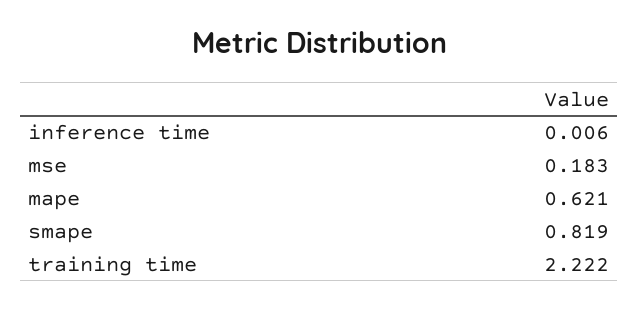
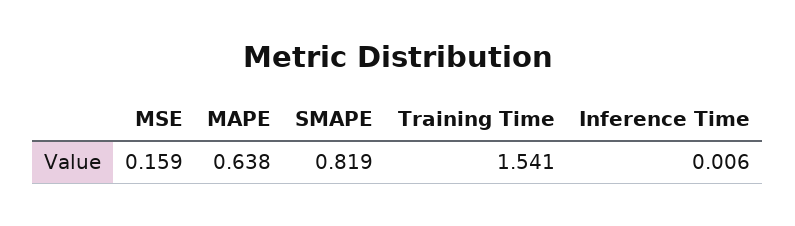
mse: 0.183 -> 0.159
mape: 0.621 -> 0.638
training time: 2.222 -> 1.541

